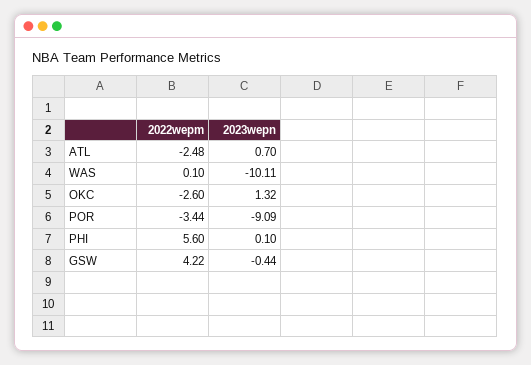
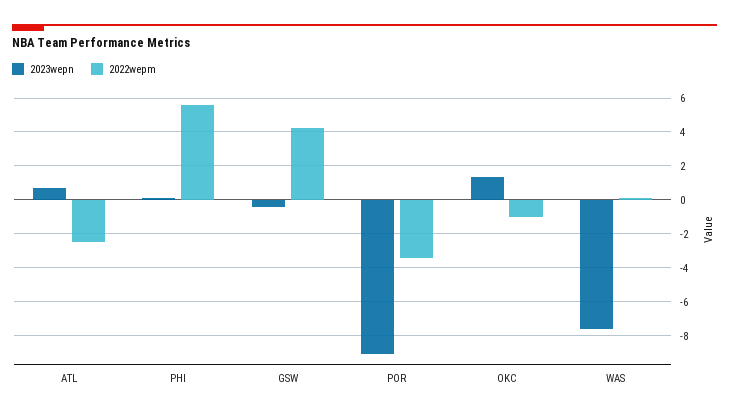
2023wepn, WAS: -10.11 -> -7.5
2022wepm, OKC: -2.6 -> -1

